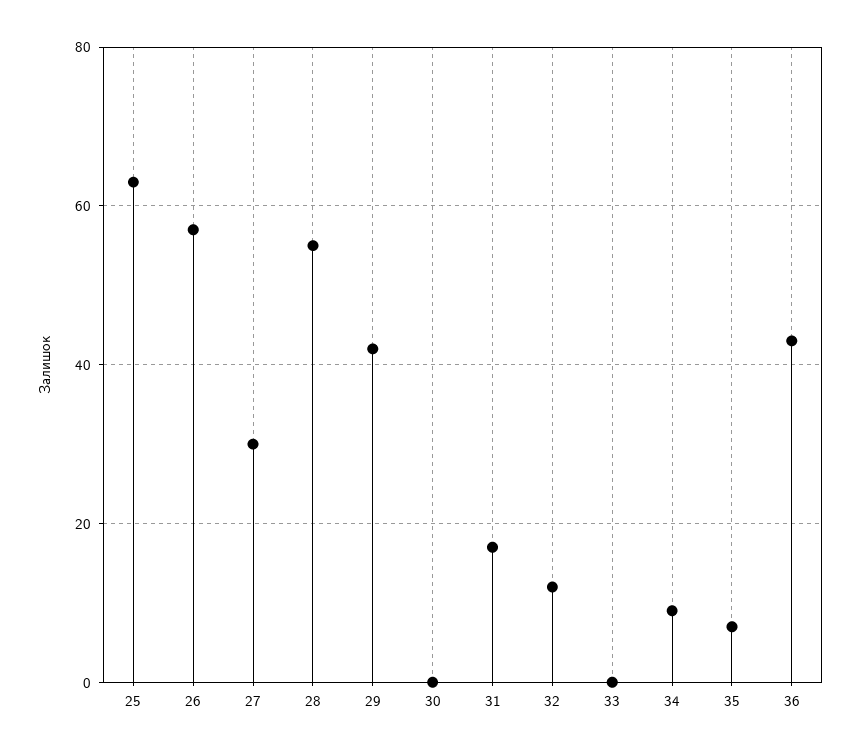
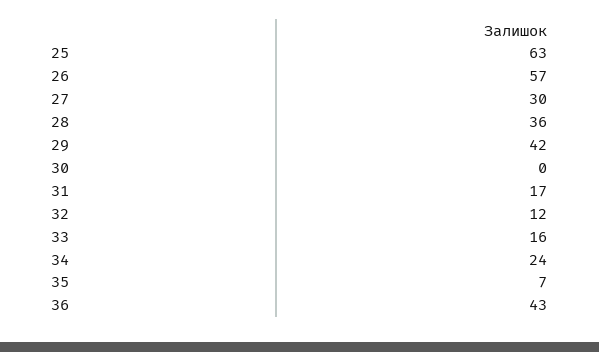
28: 55 -> 36
33: 0 -> 16
34: 10 -> 24

